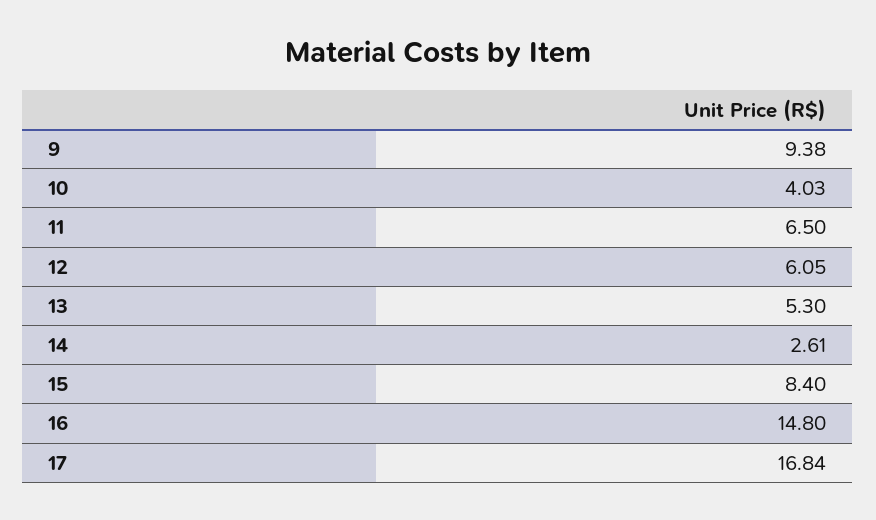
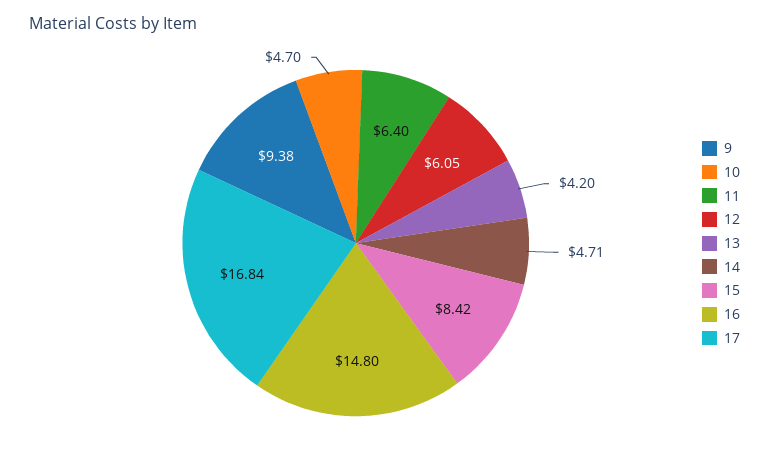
10: 4.03 -> 4.7
11: 6.5 -> 6.4
13: 5.3 -> 4.2
14: 2.61 -> 4.71
15: 8.4 -> 8.42

